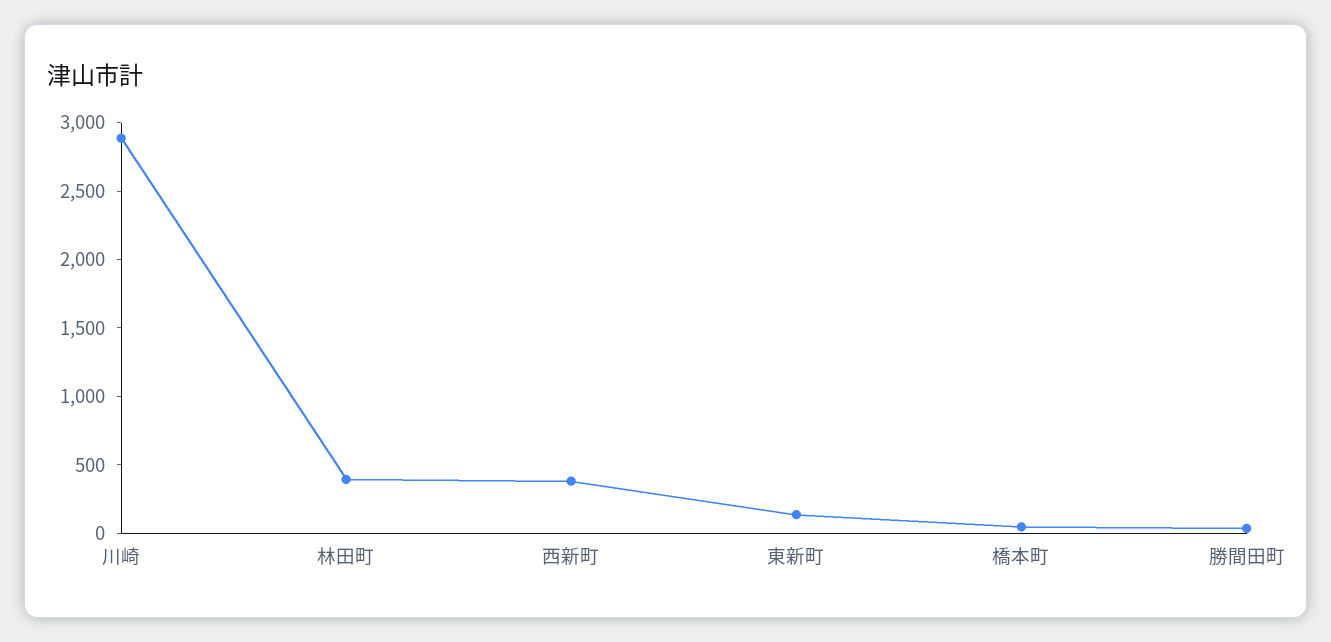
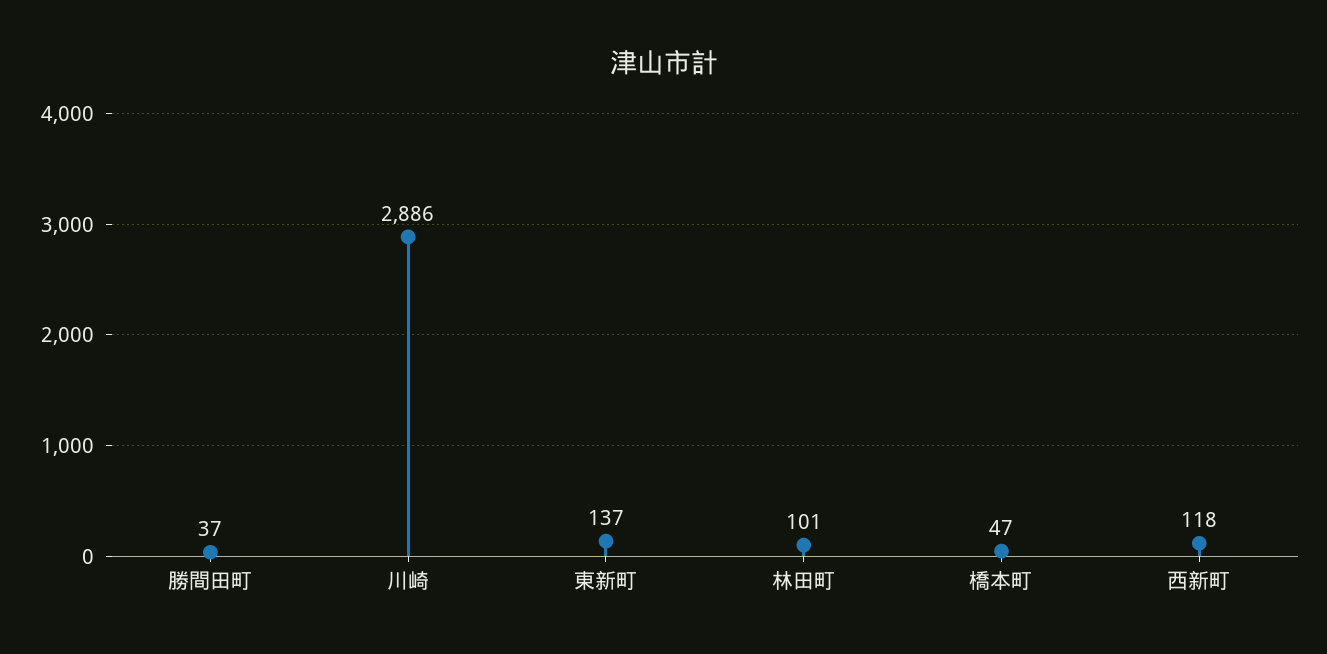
林田町: 400 -> 101
西新町: 400 -> 118

